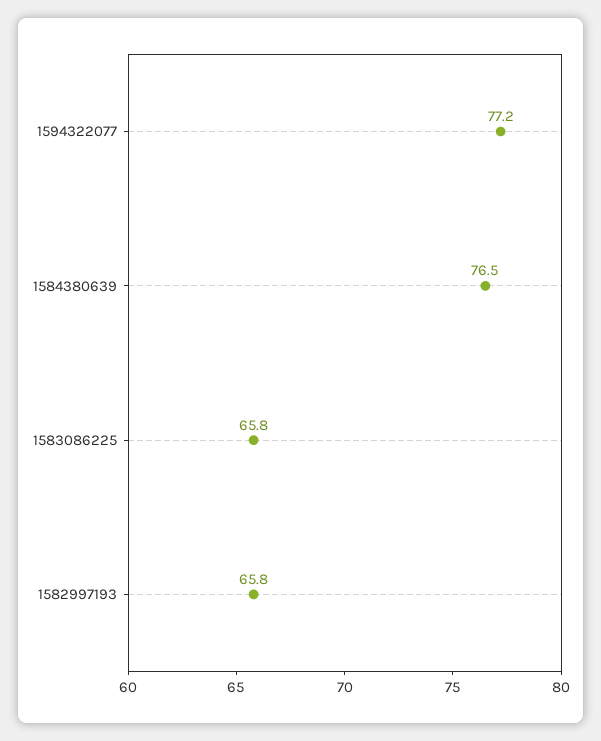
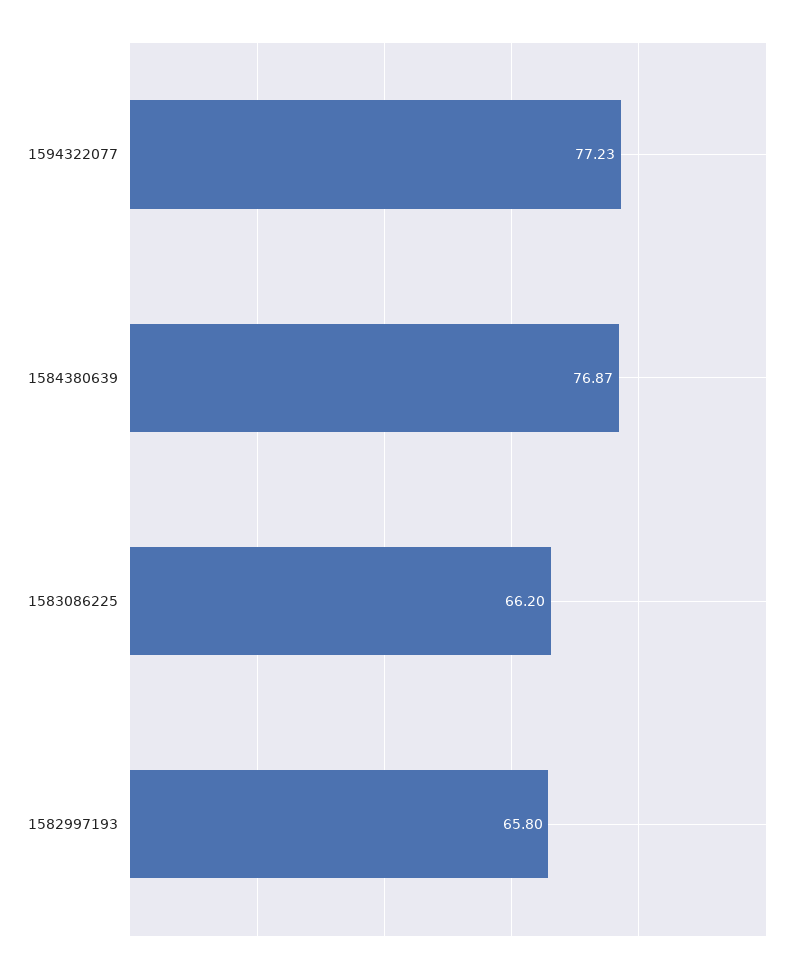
1584380639: 76.5 -> 76.87
1583086225: 65.8 -> 66.2

